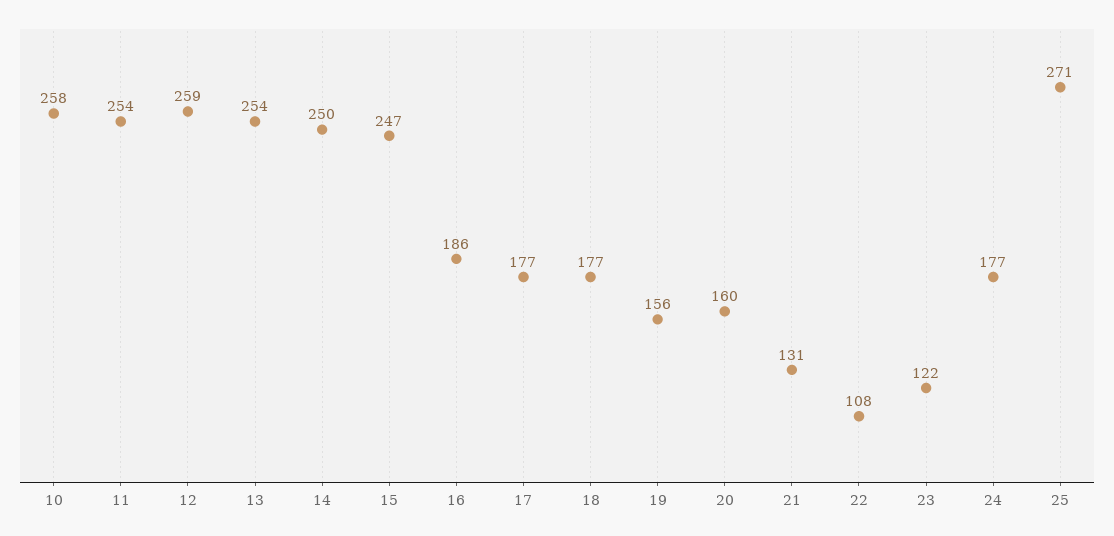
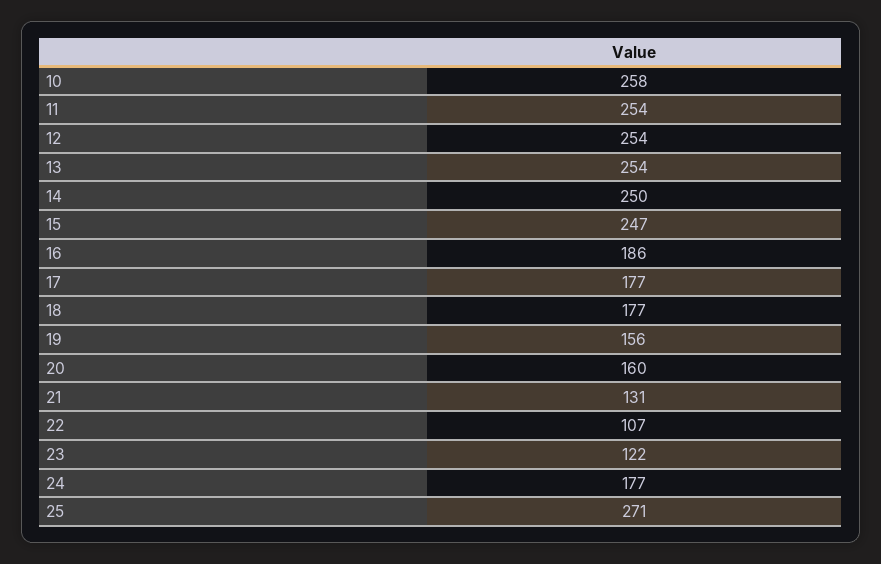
12: 259 -> 254
22: 108 -> 107

